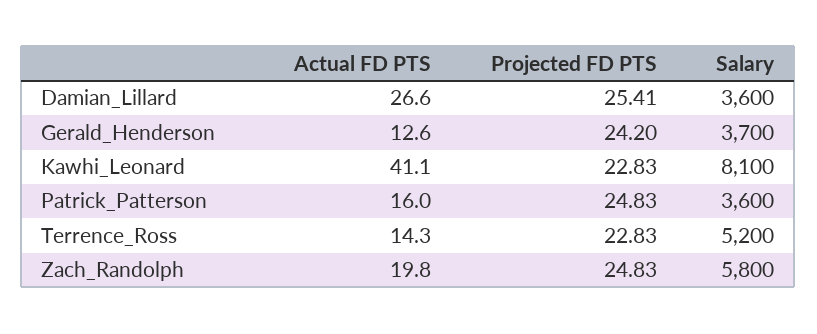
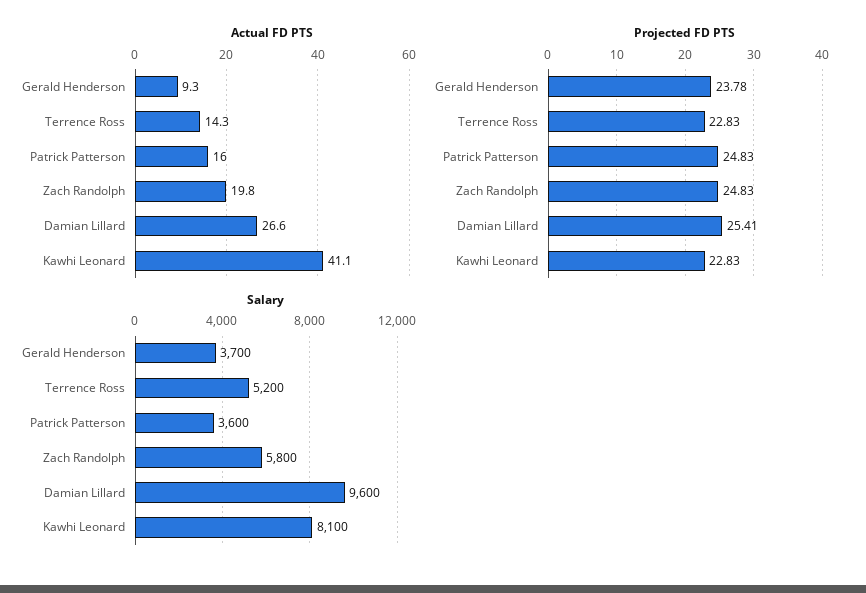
Salary, Damian_Lillard: 3600 -> 9600
Actual FD PTS, Gerald_Henderson: 12.6 -> 9.3
Projected FD PTS, Gerald_Henderson: 24.2 -> 23.78

